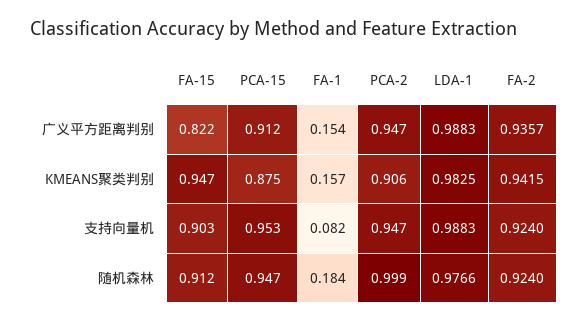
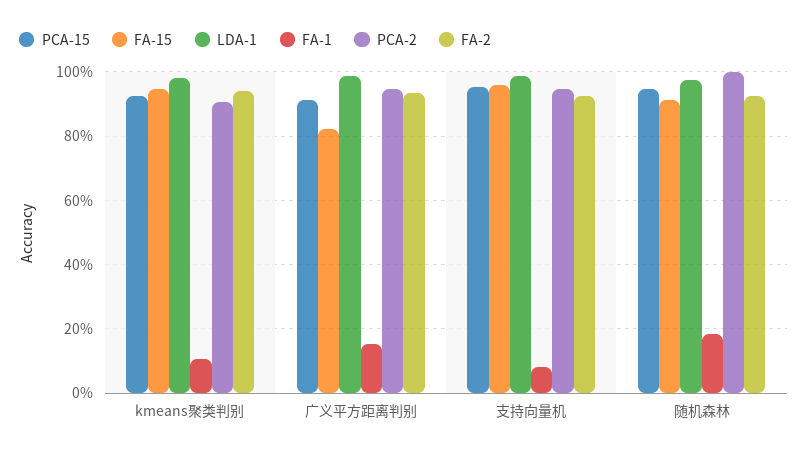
PCA-15, KMEANS聚类判别: 0.875 -> 0.92
FA-1, KMEANS聚类判别: 0.157 -> 0.1
FA-15, 支持向量机: 0.903 -> 0.96

